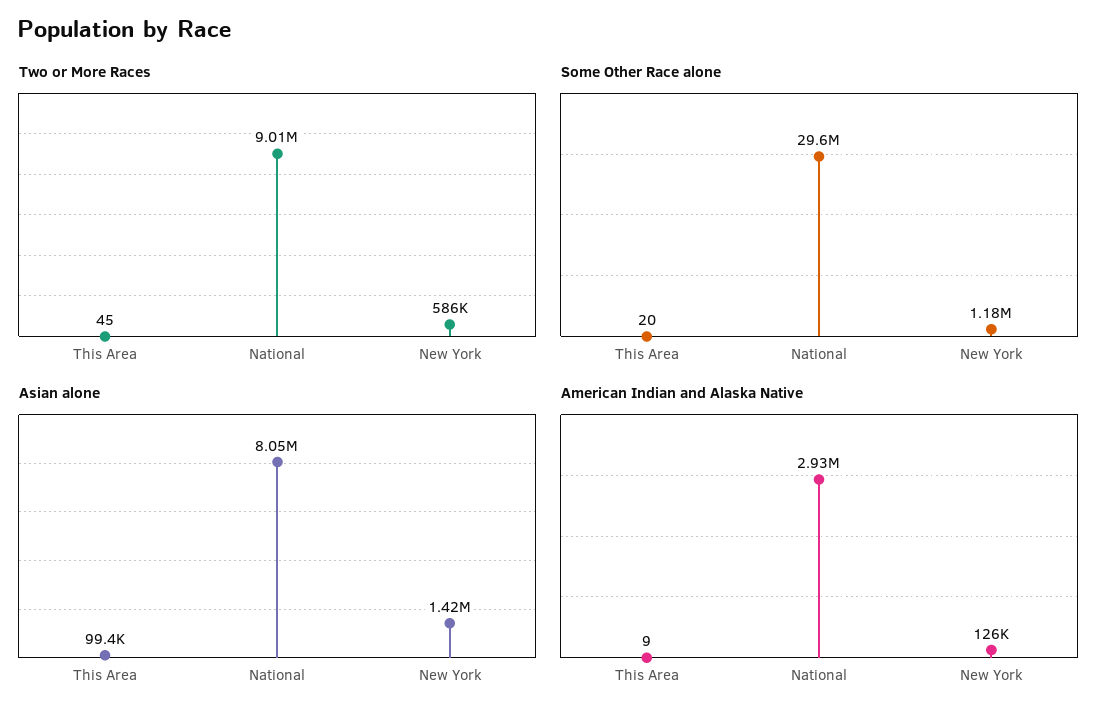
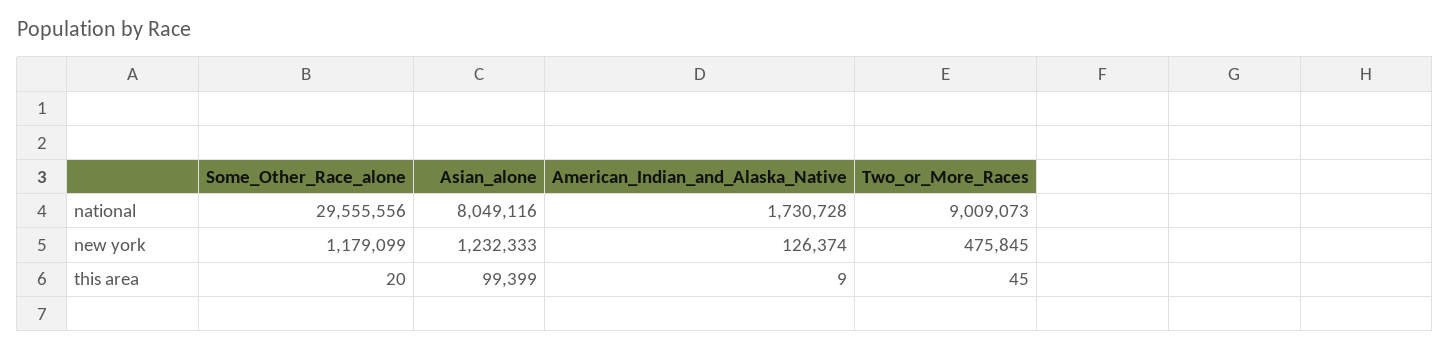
Two or More Races, New York: 586000 -> 475845
Asian alone, New York: 1420000 -> 1232333
American Indian and Alaska Native, National: 2930000 -> 1730728

